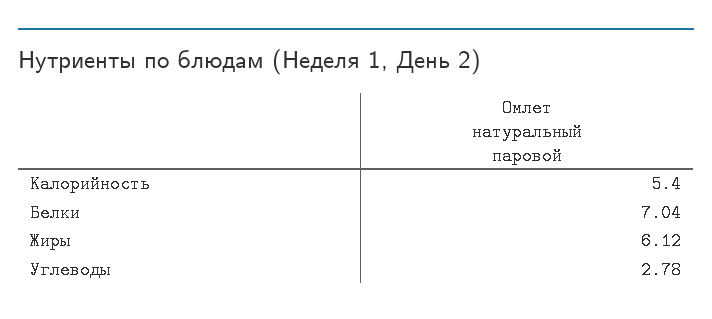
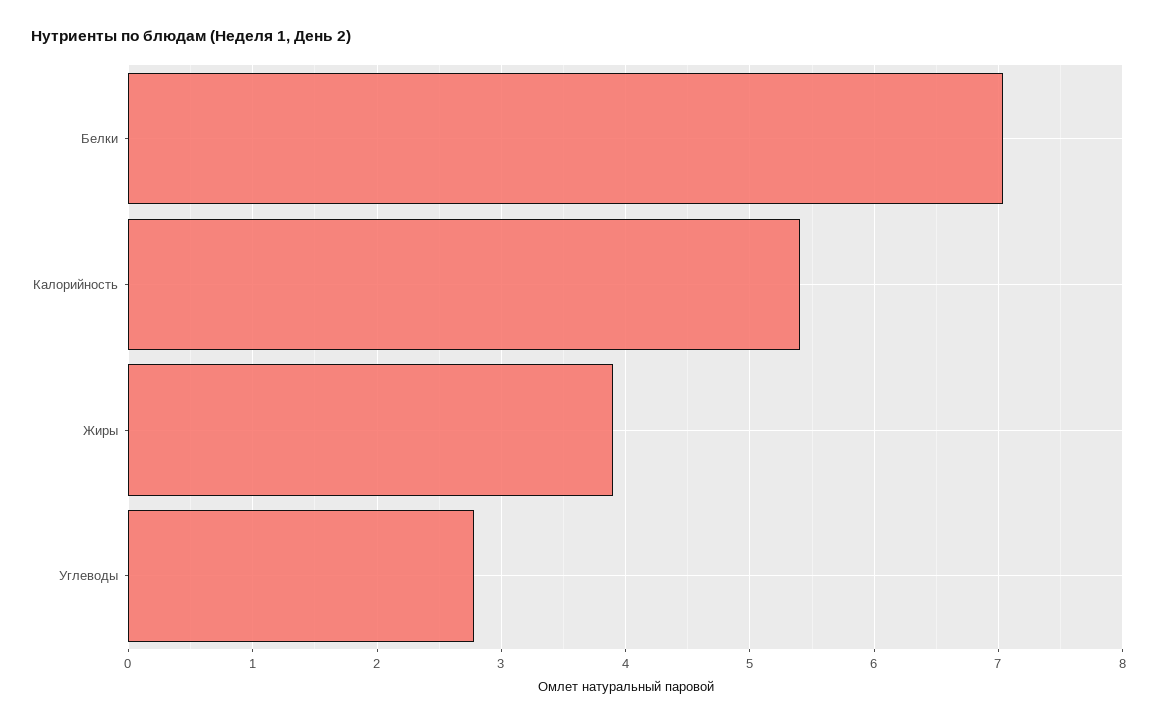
Жиры: 6.12 -> 3.9

